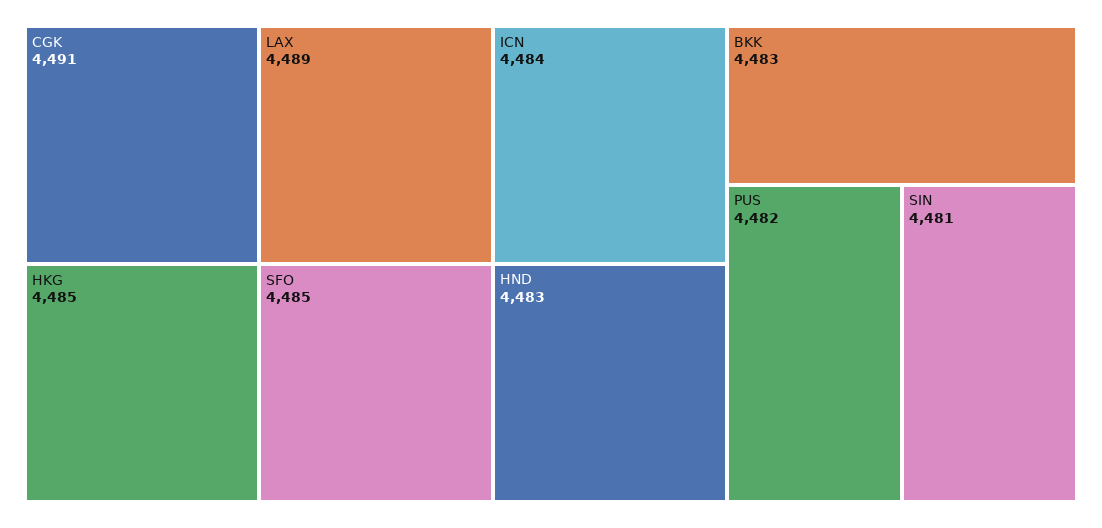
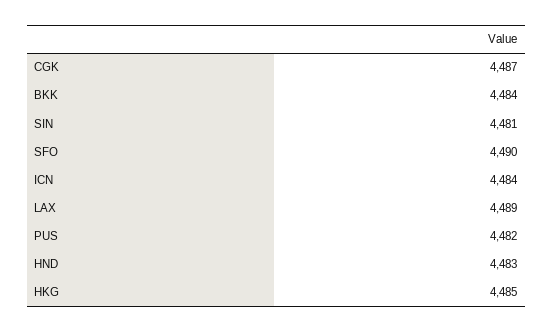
CGK: 4491 -> 4487
SFO: 4485 -> 4490
BKK: 4483 -> 4484

